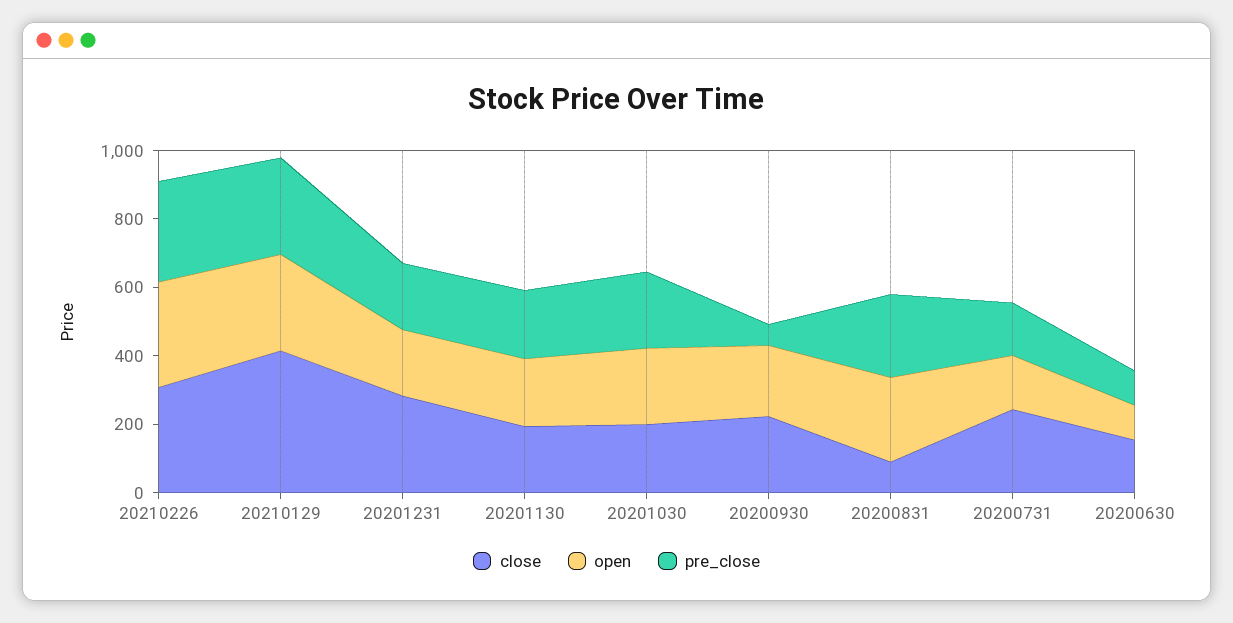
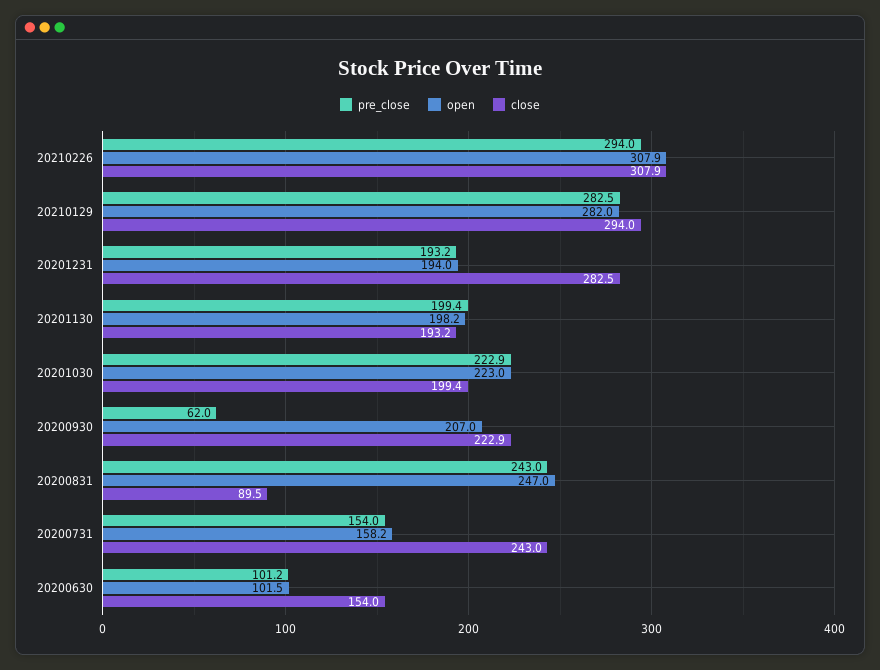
close, 20210129: 400 -> 294

